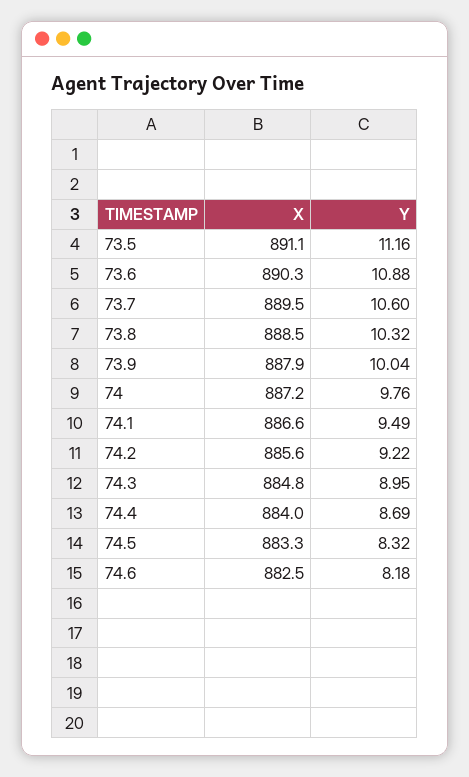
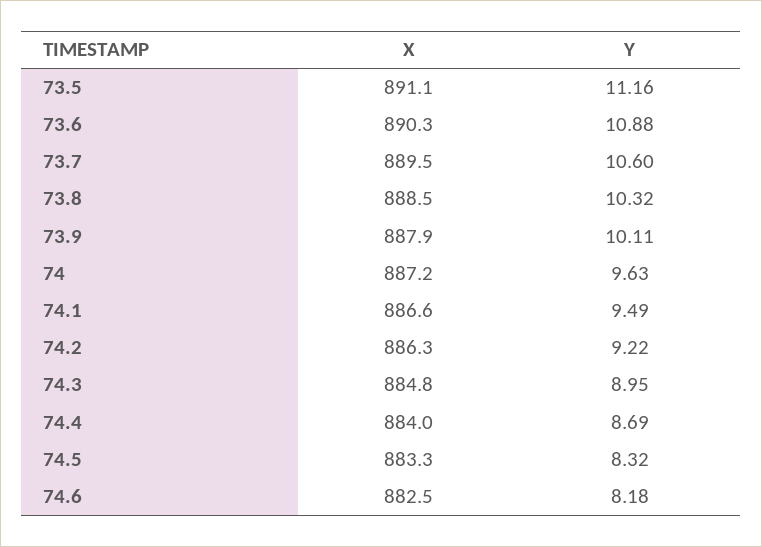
Y, 73.9: 10.04 -> 10.11
Y, 74: 9.76 -> 9.63
X, 74.2: 885.6 -> 886.3

